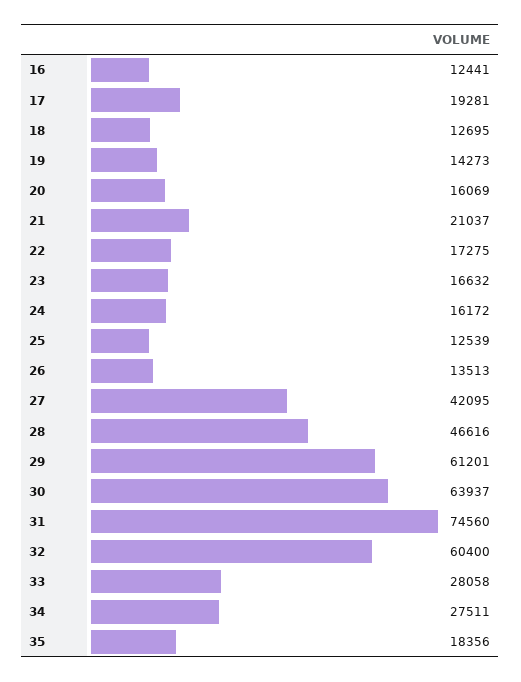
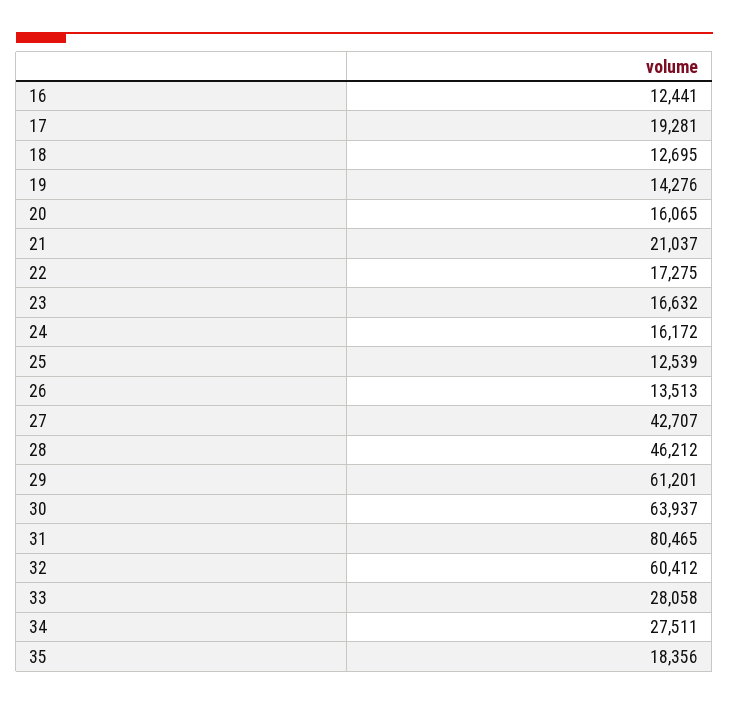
19: 14273 -> 14276
20: 16069 -> 16065
27: 42095 -> 42707
28: 46616 -> 46212
31: 74560 -> 80465
32: 60400 -> 60412

